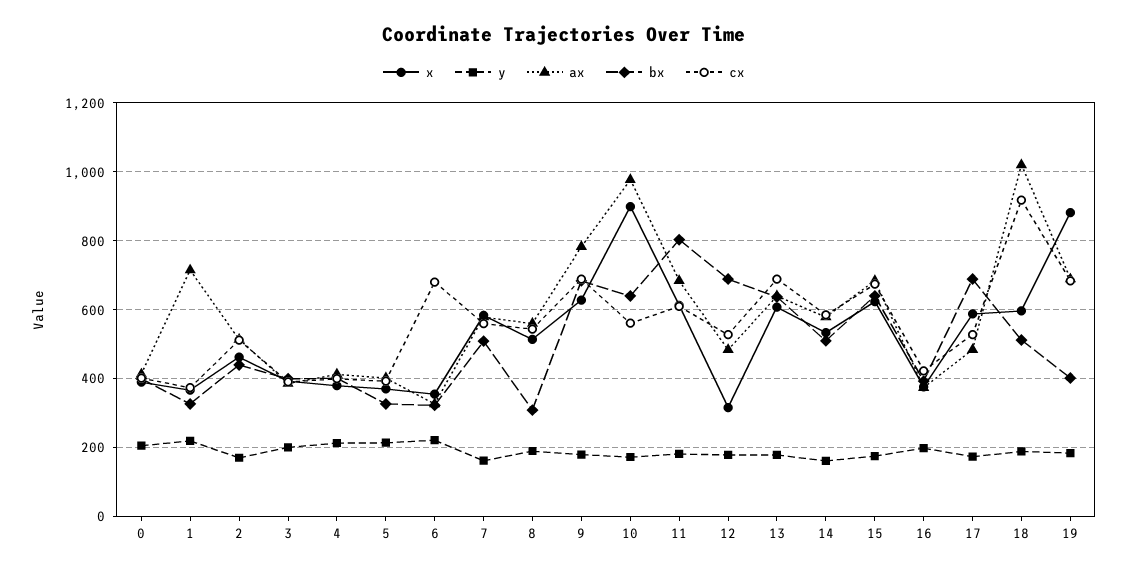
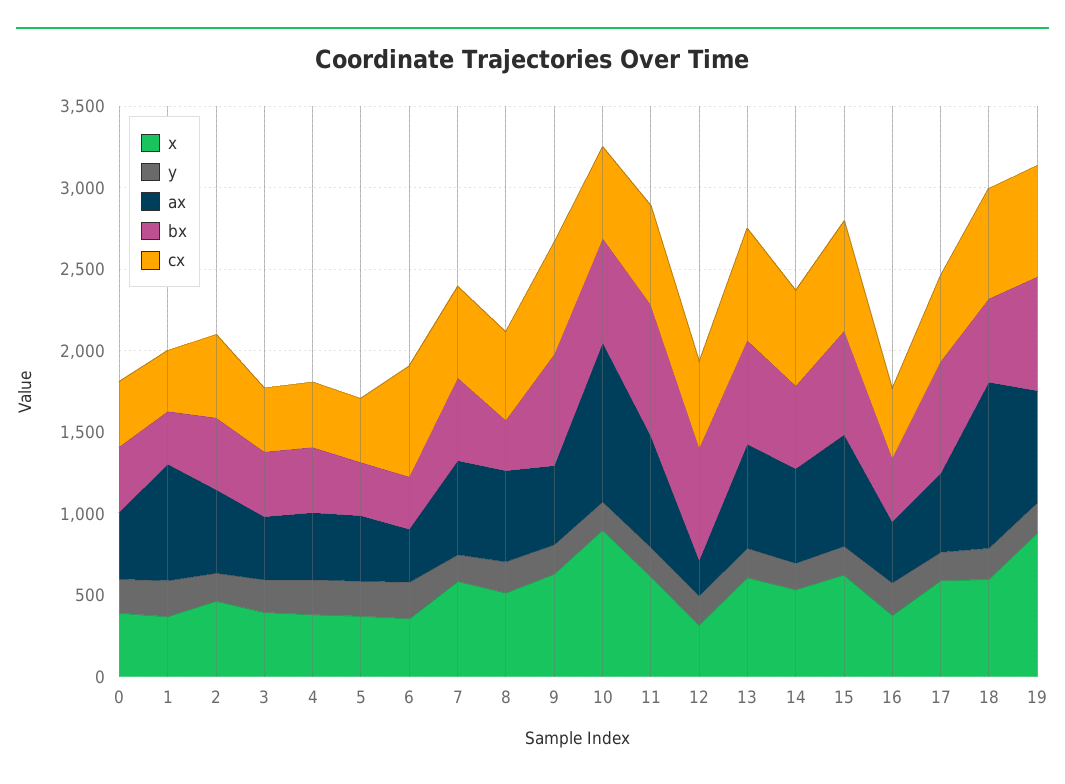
ax, 9: 780 -> 500
ax, 12: 480 -> 200
cx, 18: 920 -> 700
bx, 19: 400 -> 700

